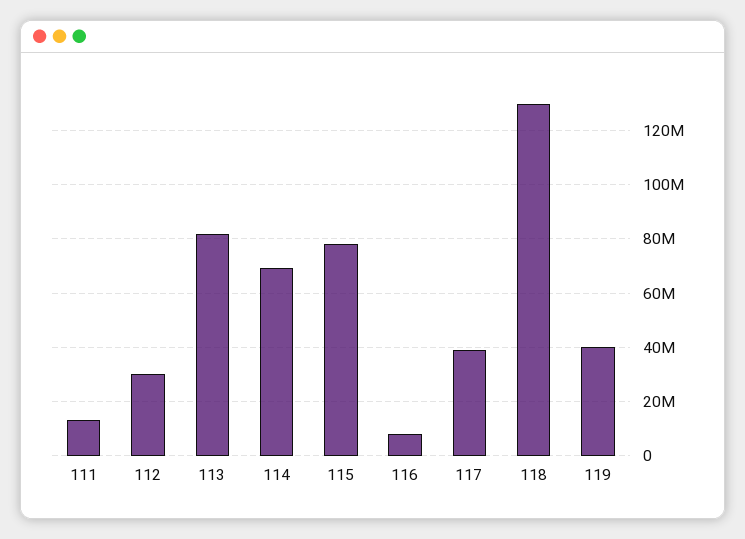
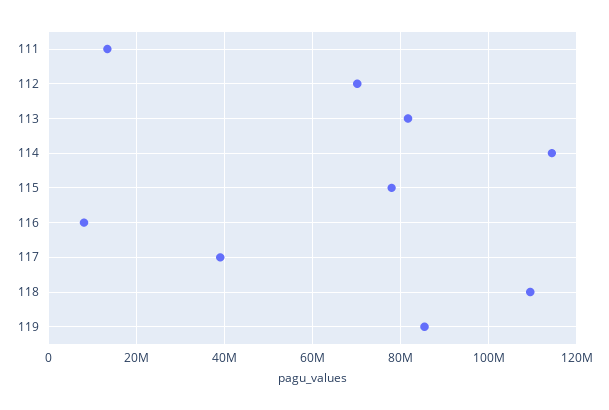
112: 30000000 -> 70000000
114: 70000000 -> 114000000
118: 130000000 -> 110000000
119: 40000000 -> 86000000

